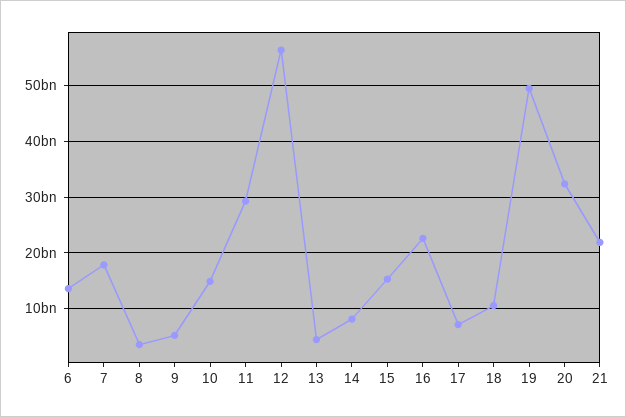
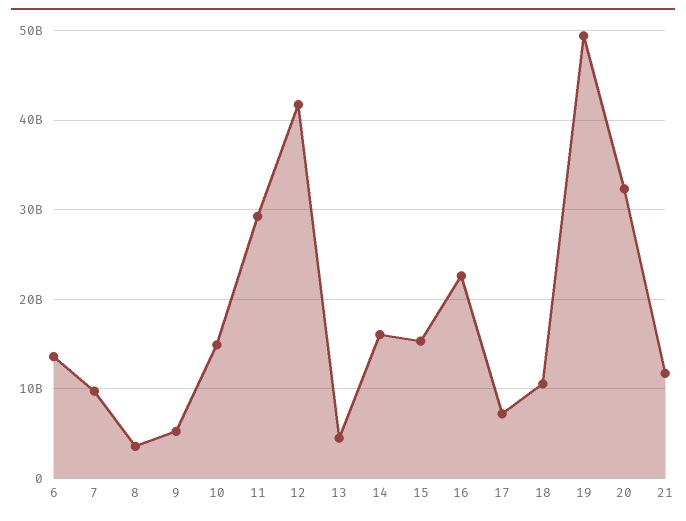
7: 18000000000 -> 10000000000
12: 56000000000 -> 42000000000
14: 8000000000 -> 16000000000
21: 22000000000 -> 12000000000

